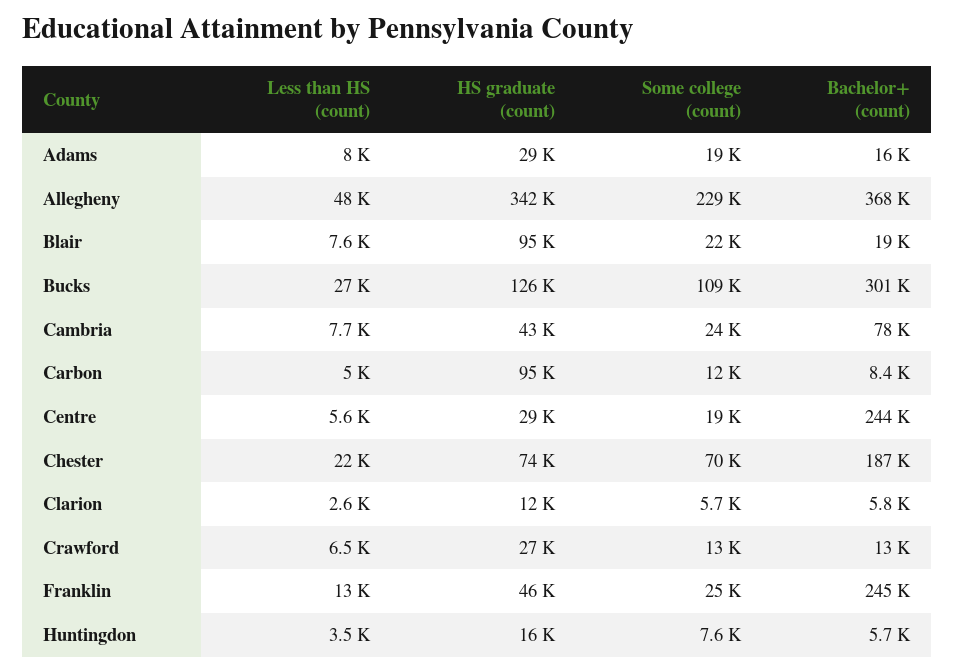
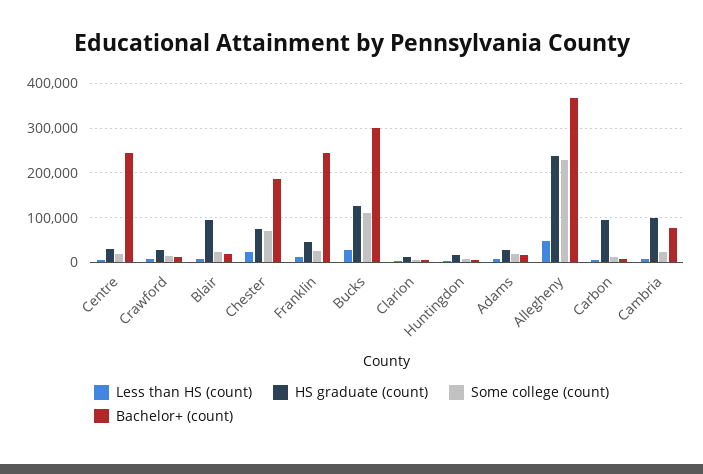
HS graduate (count), Allegheny: 342000 -> 240000
HS graduate (count), Cambria: 43000 -> 100000

